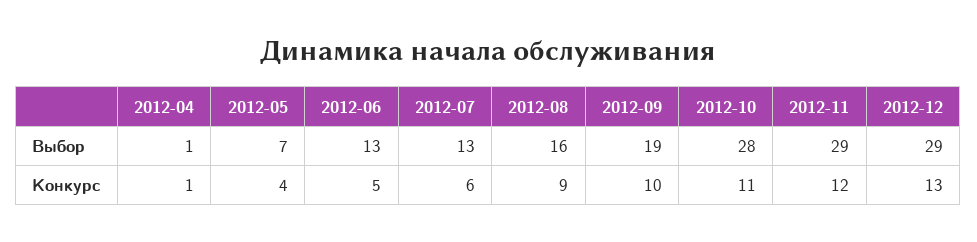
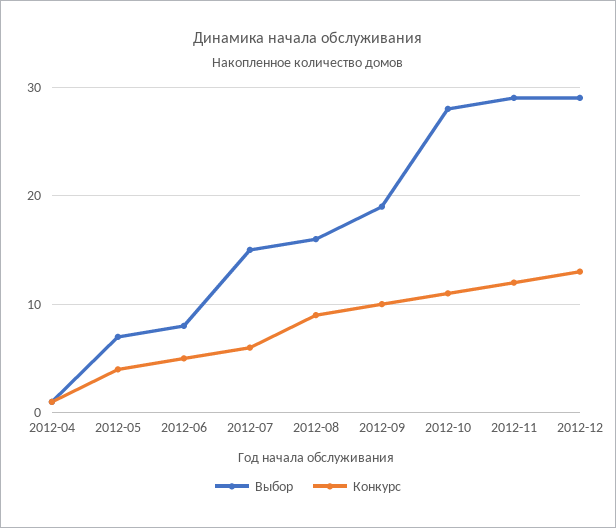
Выбор, 2012-06: 13 -> 8
Выбор, 2012-07: 13 -> 15

